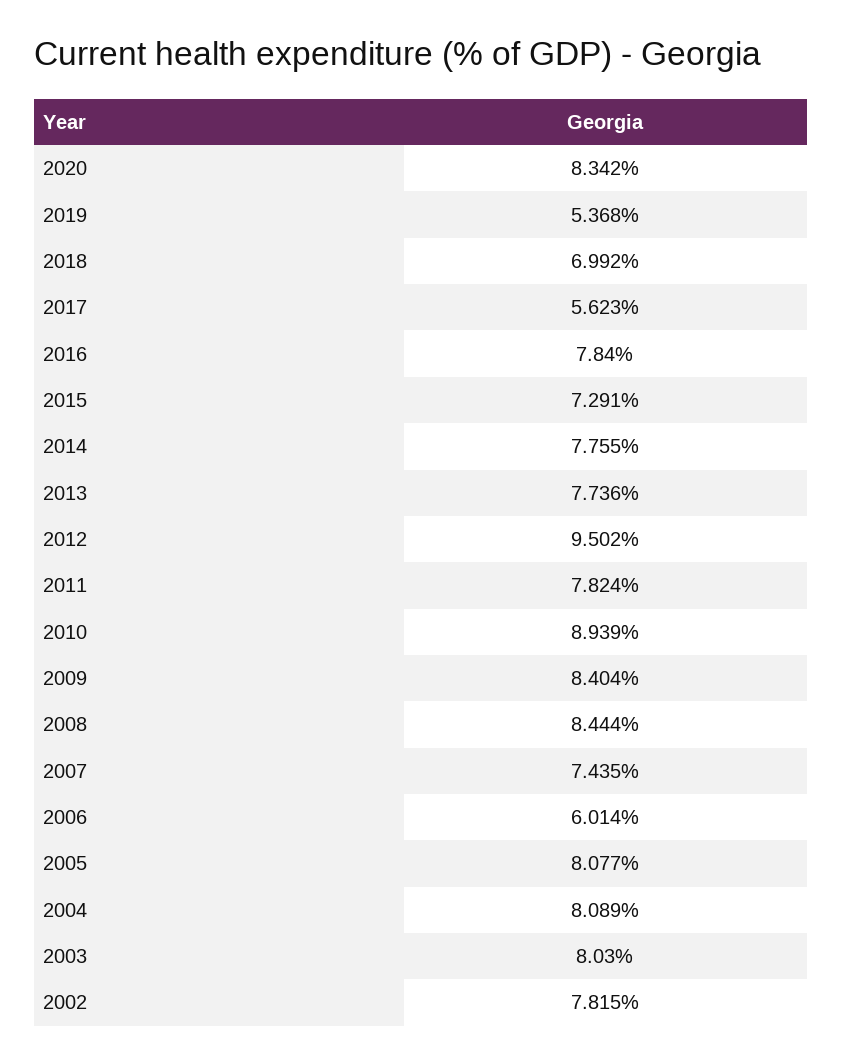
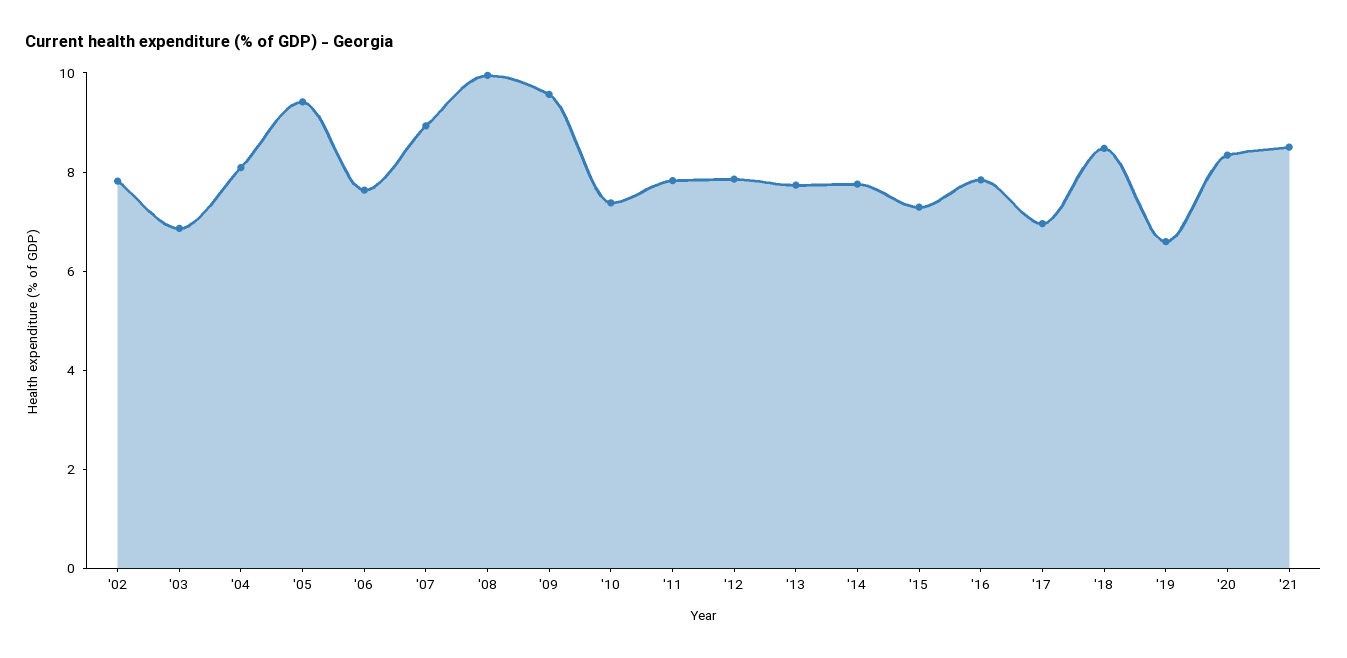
2019: 5.368 -> 6.5
2018: 6.992 -> 8.5
2017: 5.623 -> 7
2012: 9.502 -> 8
2010: 8.939 -> 7.5
2009: 8.404 -> 9.5
2008: 8.444 -> 10
2007: 7.435 -> 9
2006: 6.014 -> 7.5
2005: 8.077 -> 9.5
2003: 8.03 -> 7
'21: none -> 8.5

